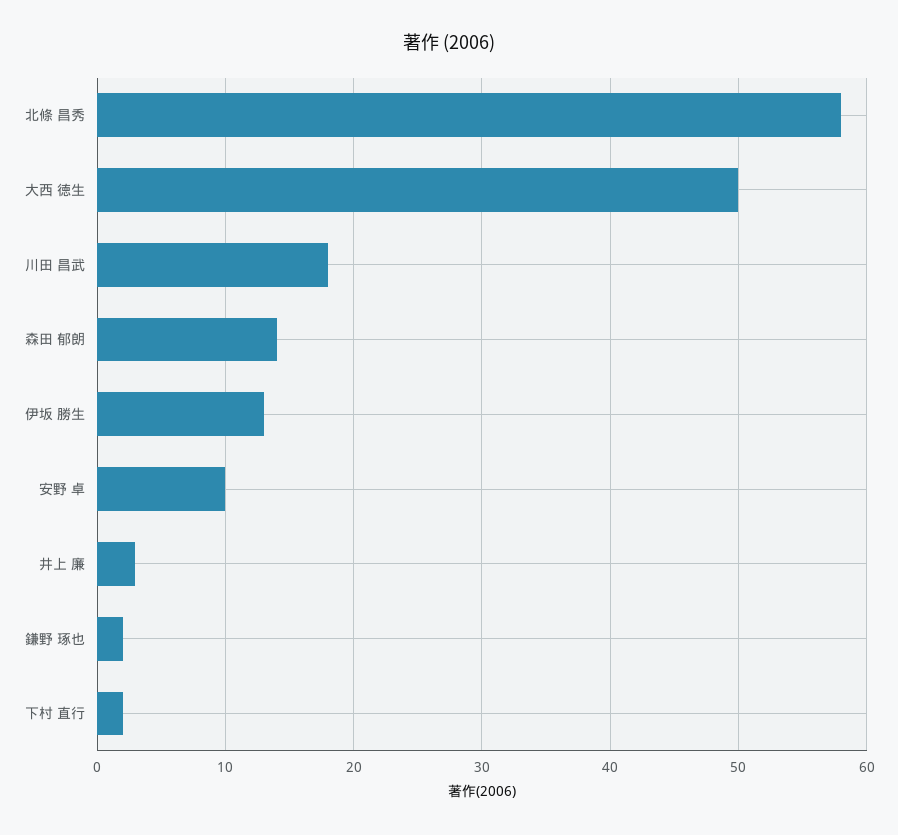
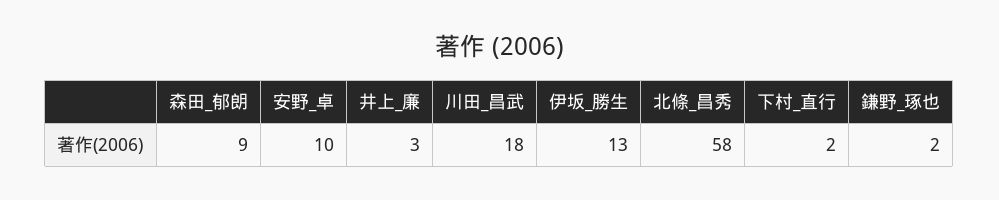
大西 徳生: 50 -> none
森田 郁朗: 14 -> 9

